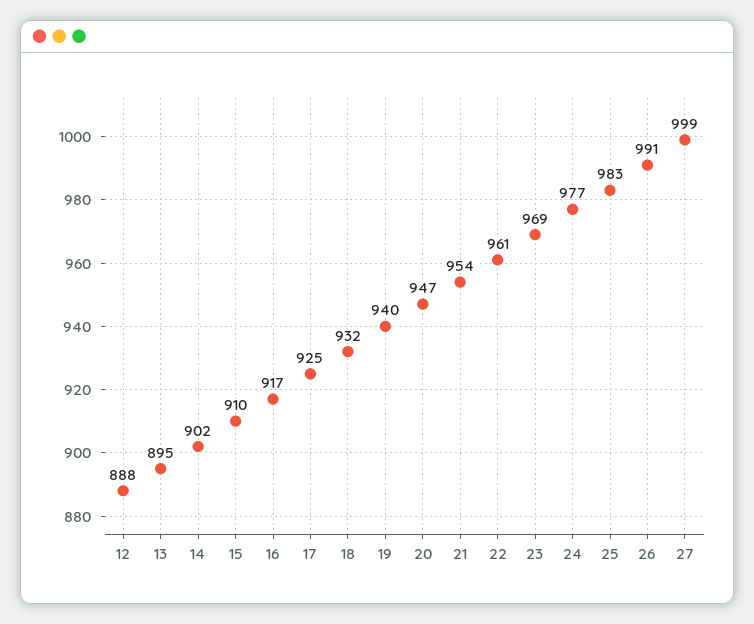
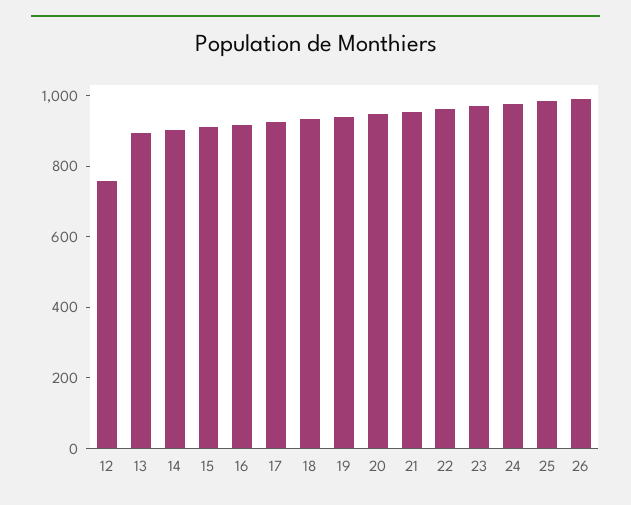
12: 888 -> 750
27: 999 -> none

